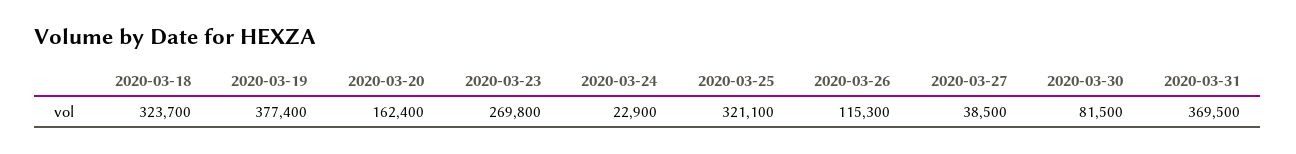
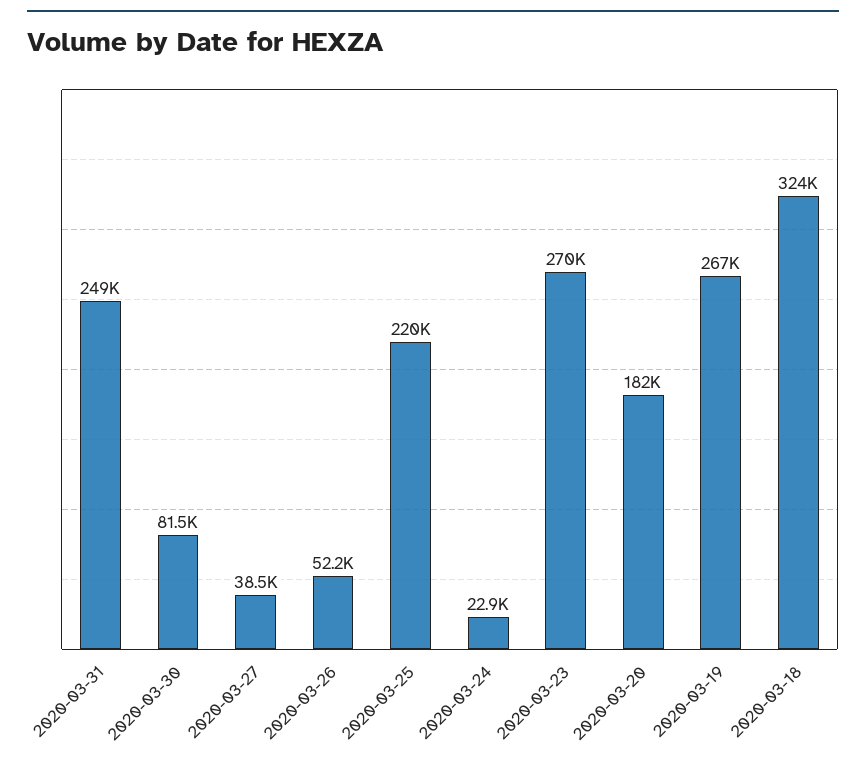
2020-03-19: 377400 -> 267000
2020-03-20: 162400 -> 182000
2020-03-25: 321100 -> 220000
2020-03-26: 115300 -> 52200
2020-03-31: 369500 -> 249000

